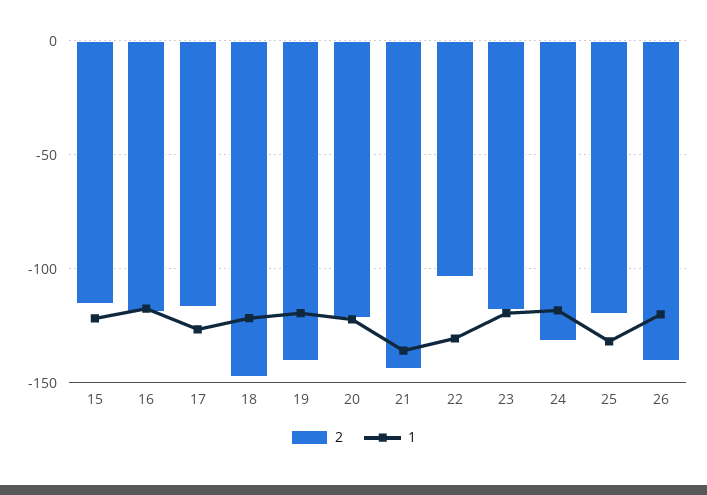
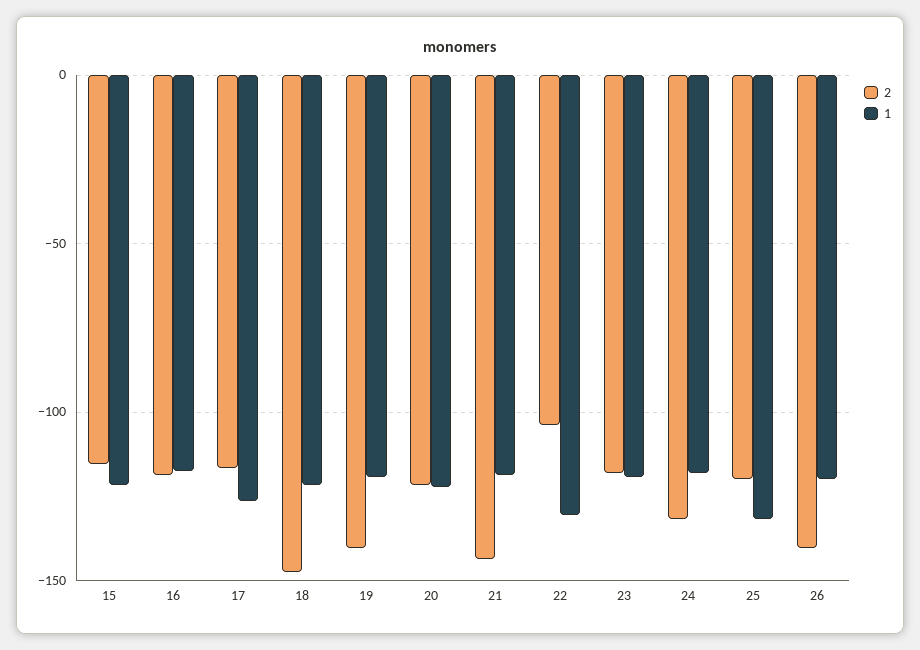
1, 21: -135 -> -120

